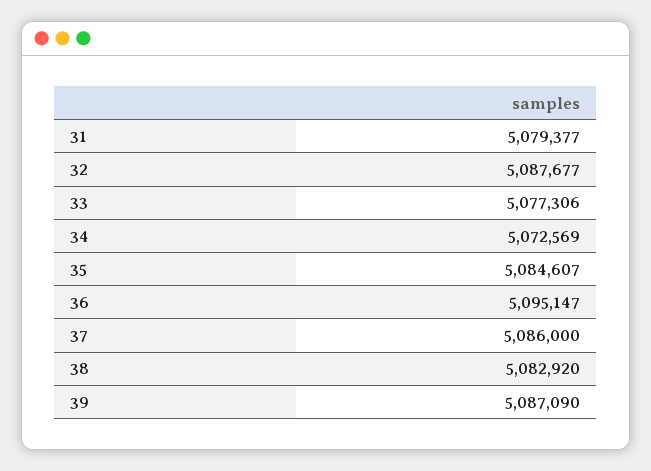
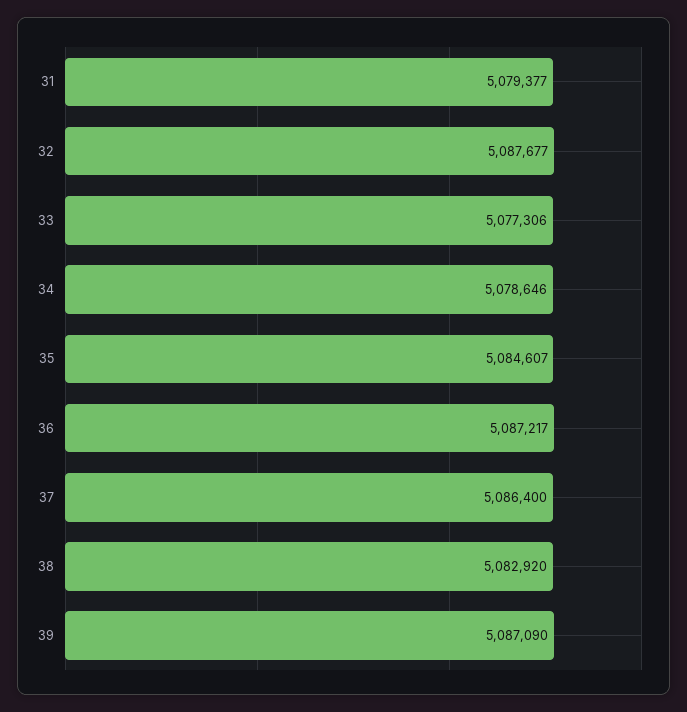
34: 5072569 -> 5078646
36: 5095147 -> 5087217
37: 5086000 -> 5086400

